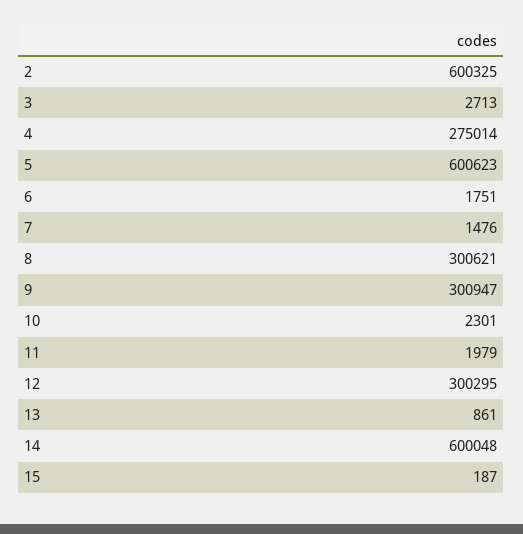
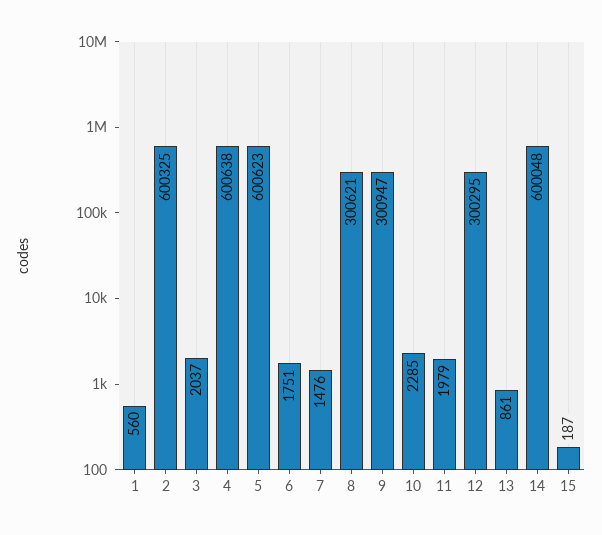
3: 2713 -> 2037
4: 275014 -> 600638
10: 2301 -> 2285
1: none -> 560

